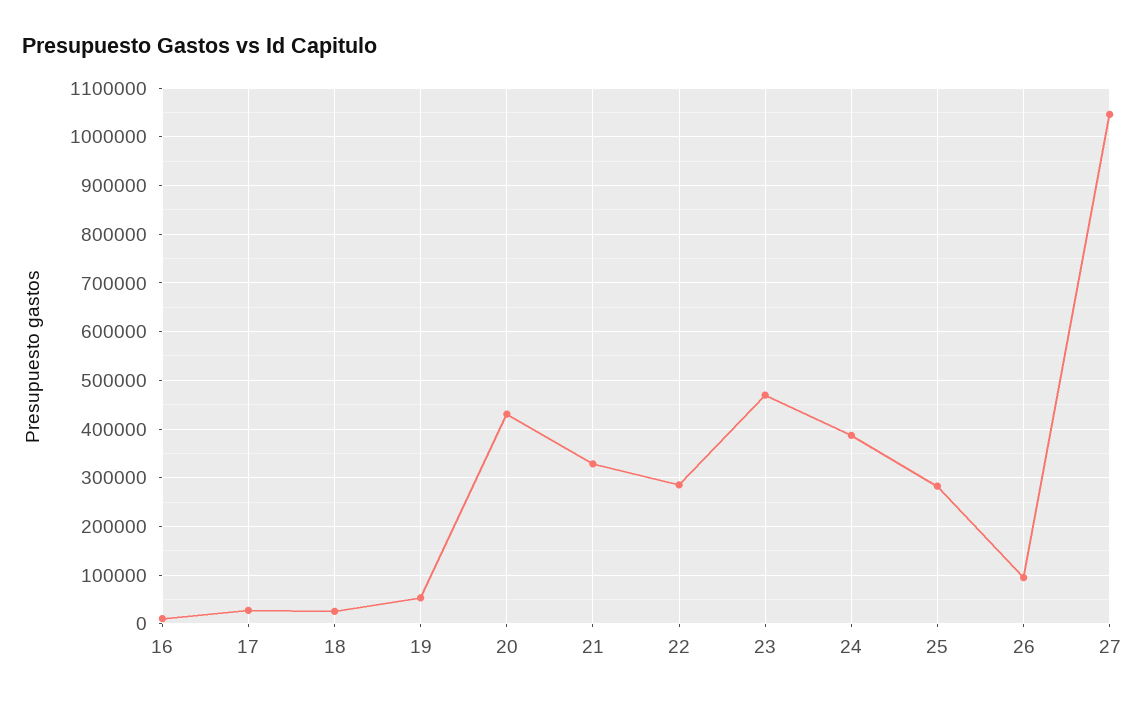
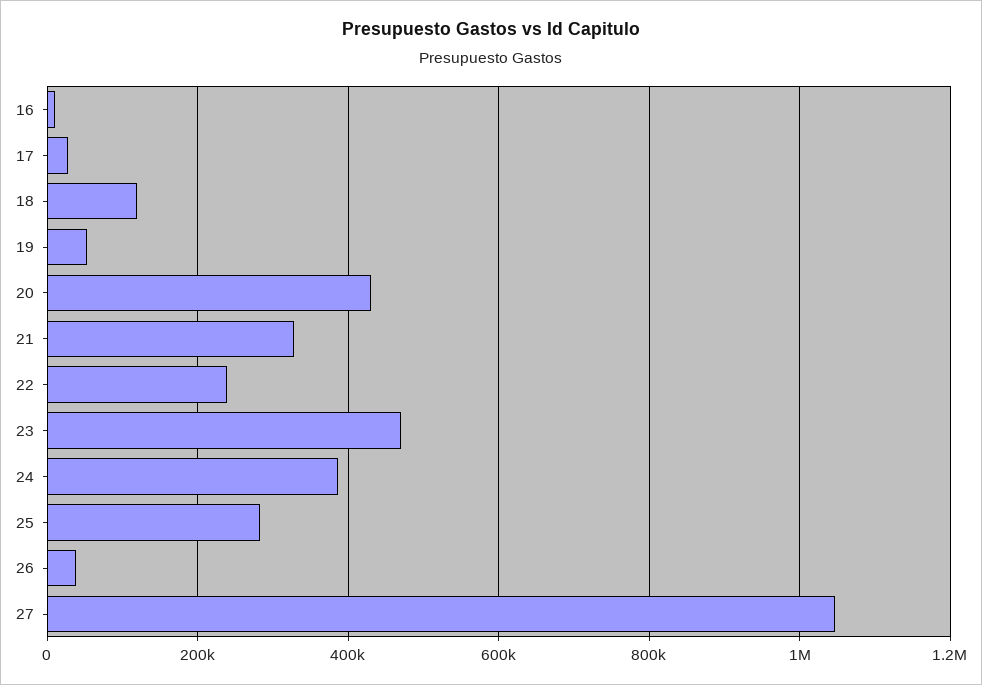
18: 20000 -> 120000
22: 280000 -> 240000
26: 100000 -> 40000

